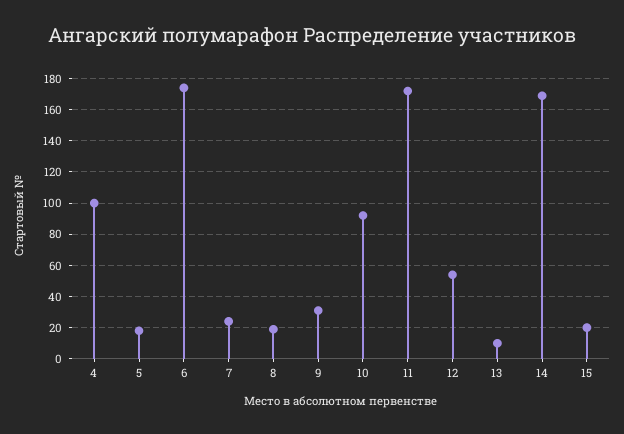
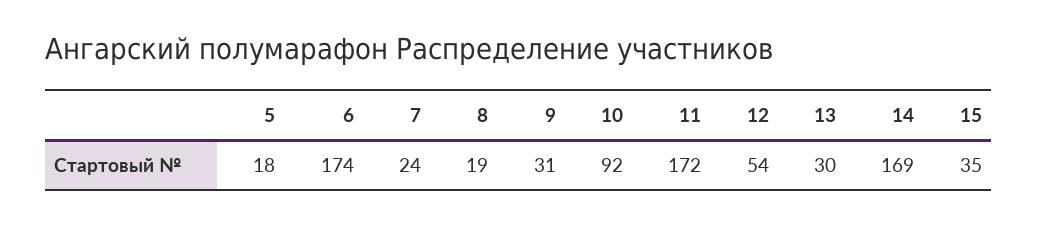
4: 100 -> none
13: 10 -> 30
15: 20 -> 35

